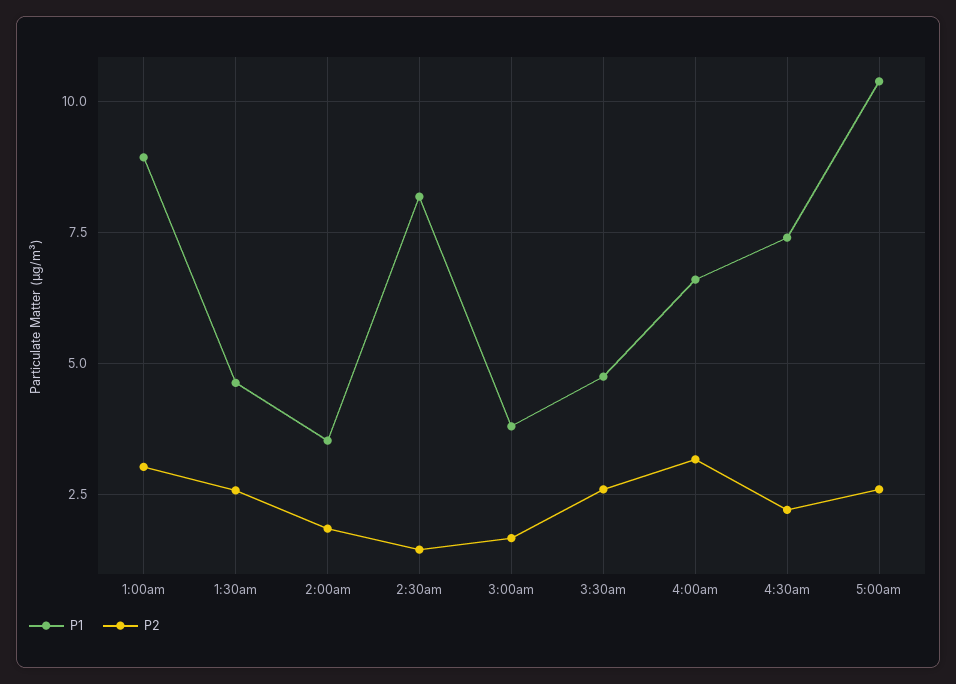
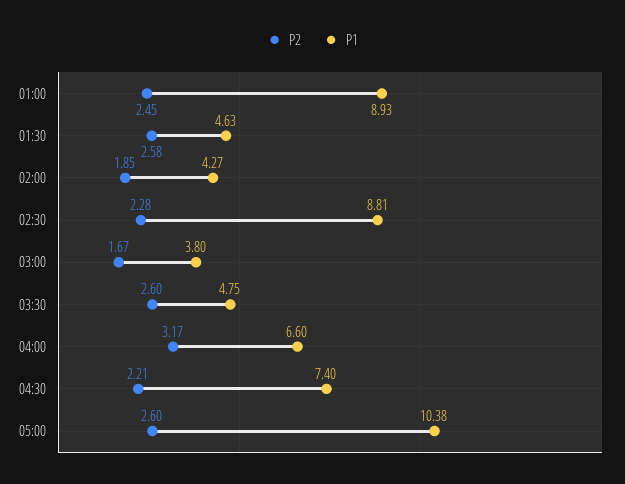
P2, 1:00am: 3 -> 2.45
P1, 2:00am: 3.5 -> 4.27
P1, 2:30am: 8.25 -> 8.81
P2, 2:30am: 1.5 -> 2.28

